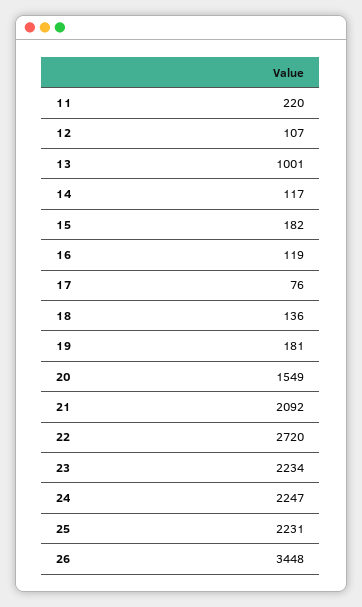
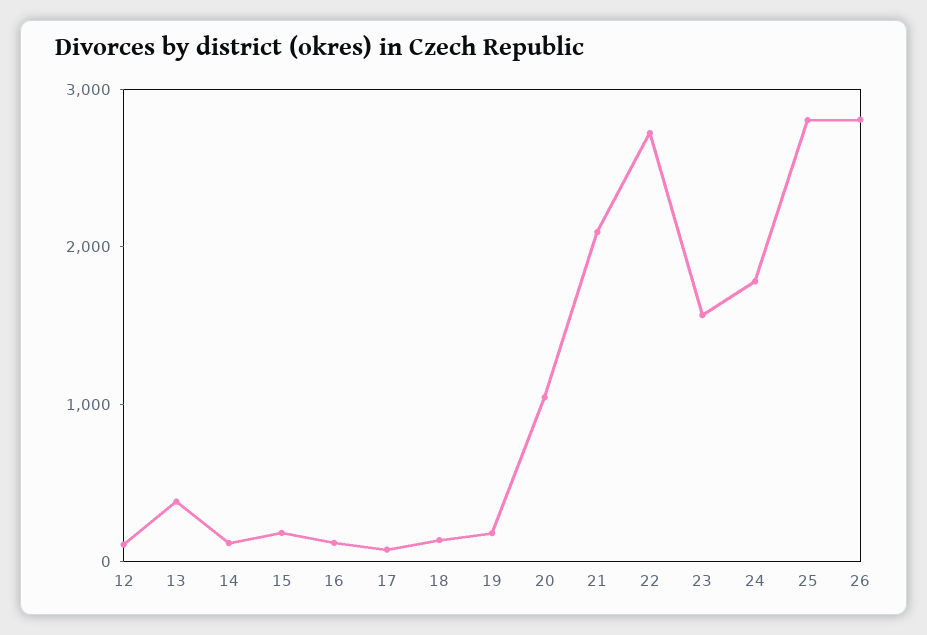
11: 220 -> none
13: 1001 -> 400
20: 1549 -> 1000
23: 2234 -> 1600
24: 2247 -> 1800
25: 2231 -> 2800
26: 3448 -> 2800

